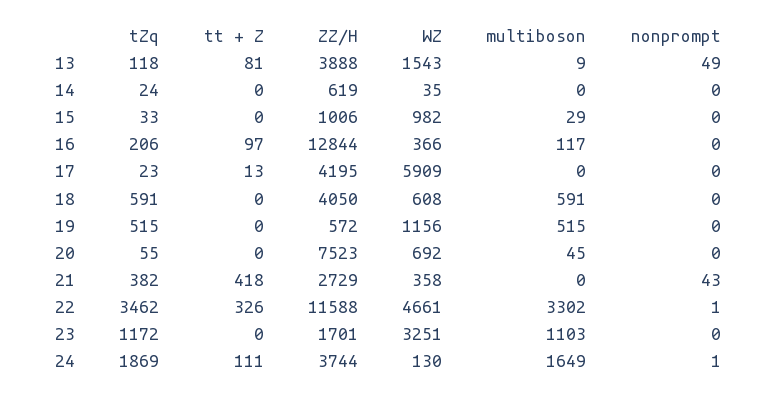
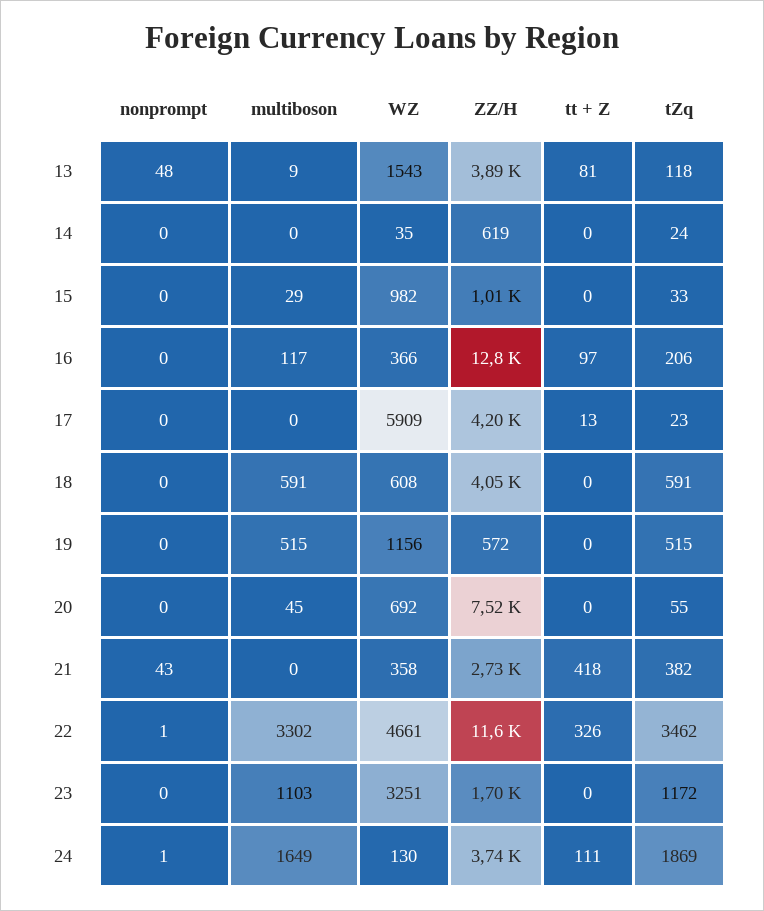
nonprompt, 13: 49 -> 48

